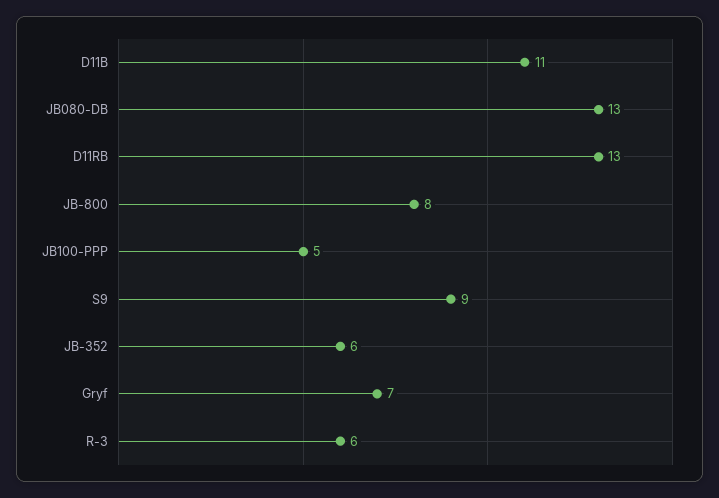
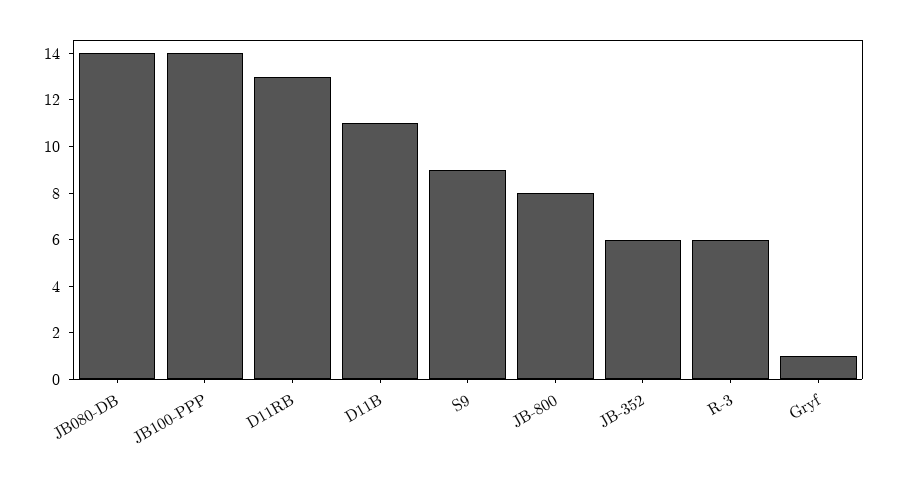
JB080-DB: 13 -> 14
JB100-PPP: 5 -> 14
Gryf: 7 -> 1

